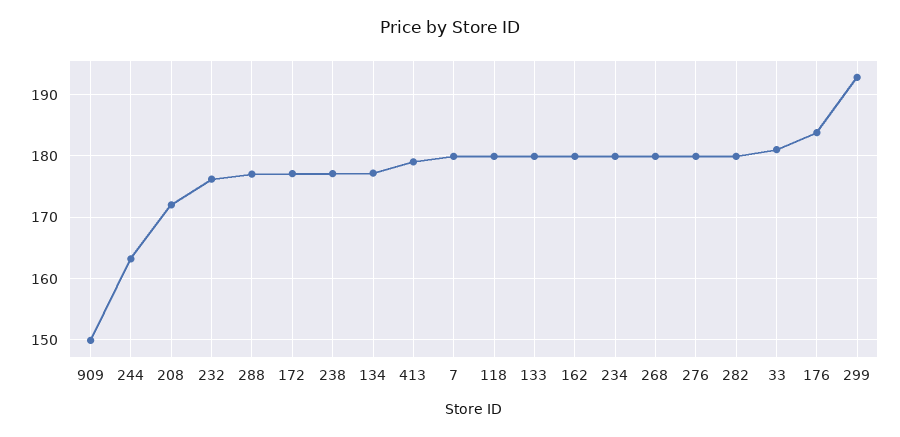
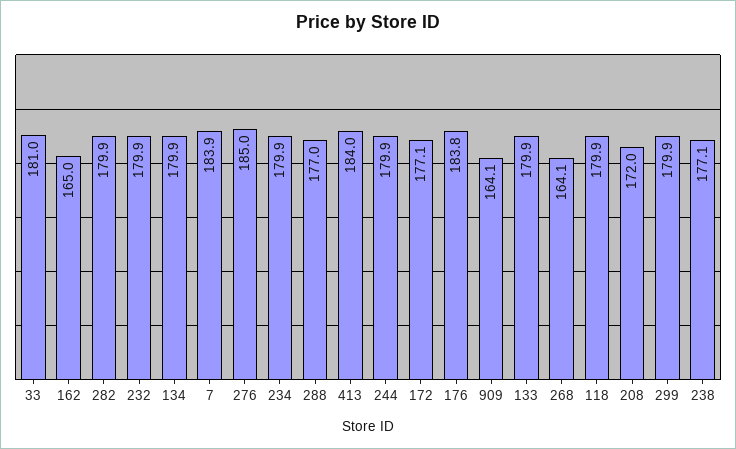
909: 150 -> 164.1
244: 163 -> 179.9
232: 176 -> 179.9
134: 177 -> 179.9
413: 179 -> 184
7: 180 -> 183.9
162: 180 -> 165
268: 180 -> 164.1
276: 180 -> 185
299: 193 -> 179.9

